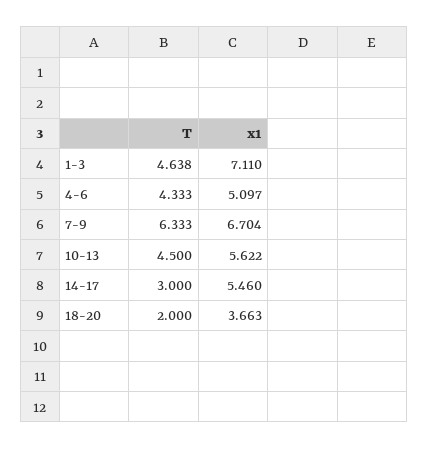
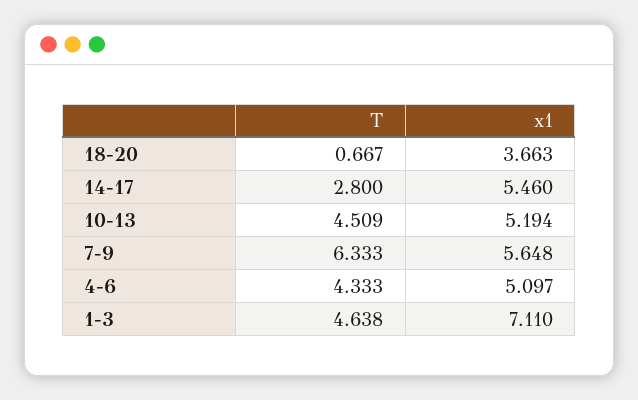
x1, 7-9: 6.704 -> 5.648
T, 10-13: 4.5 -> 4.509
x1, 10-13: 5.622 -> 5.194
T, 14-17: 3 -> 2.8
T, 18-20: 2 -> 0.667

